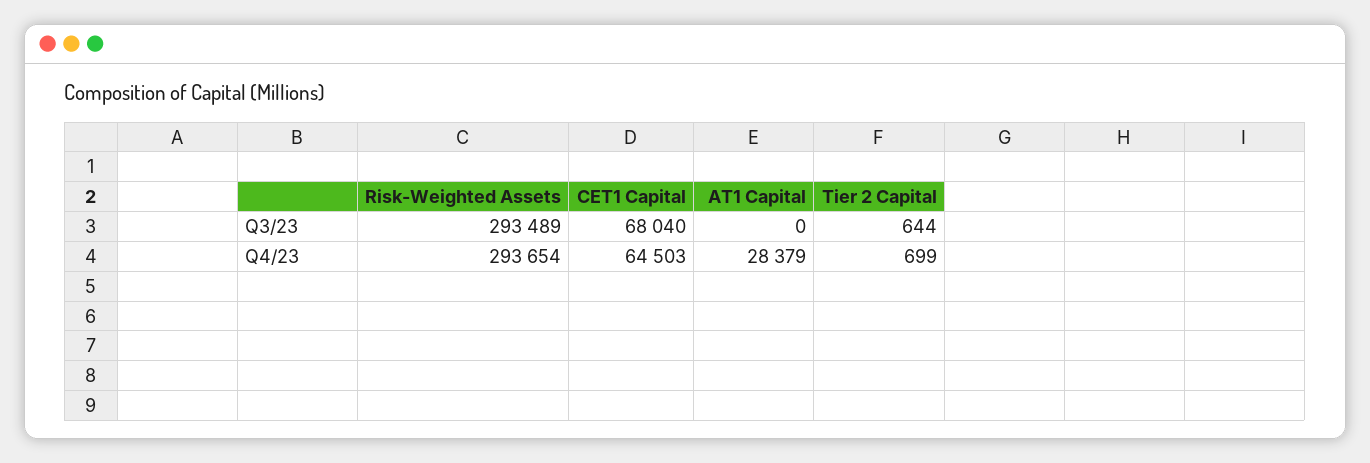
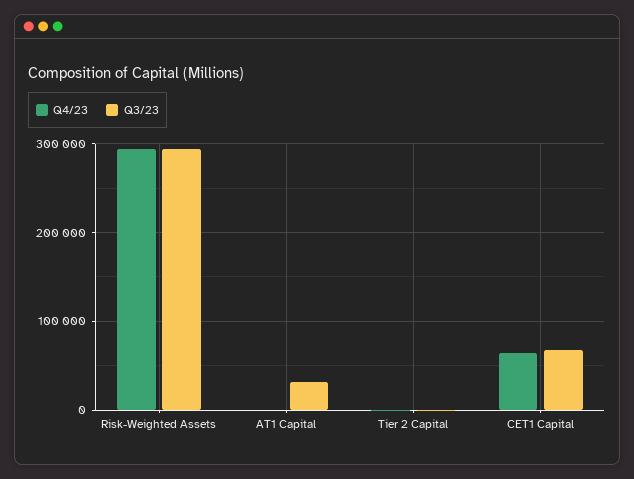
Q3/23, AT1 Capital: 0 -> 30000
Q4/23, AT1 Capital: 28379 -> 0

